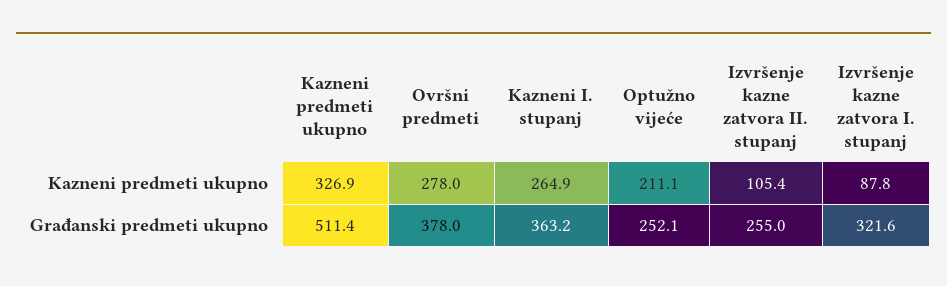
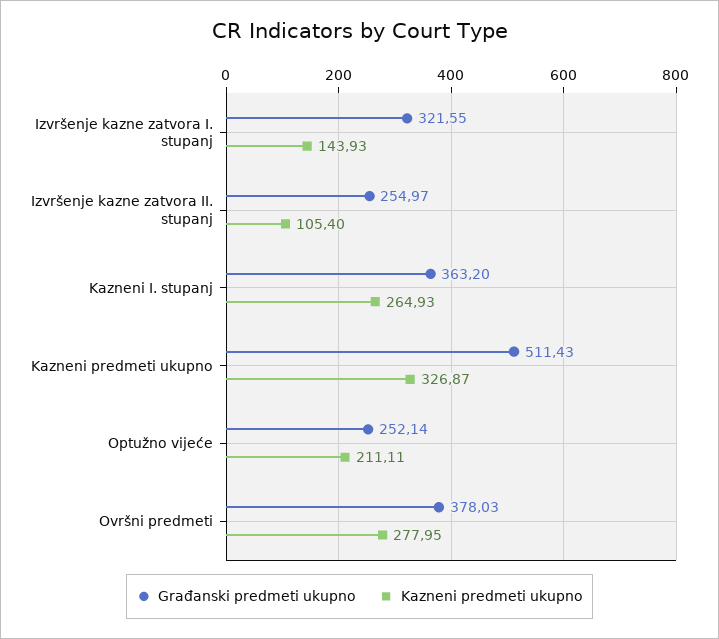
Kazneni predmeti ukupno, Izvršenje kazne zatvora I. stupanj: 87.8 -> 143.93

